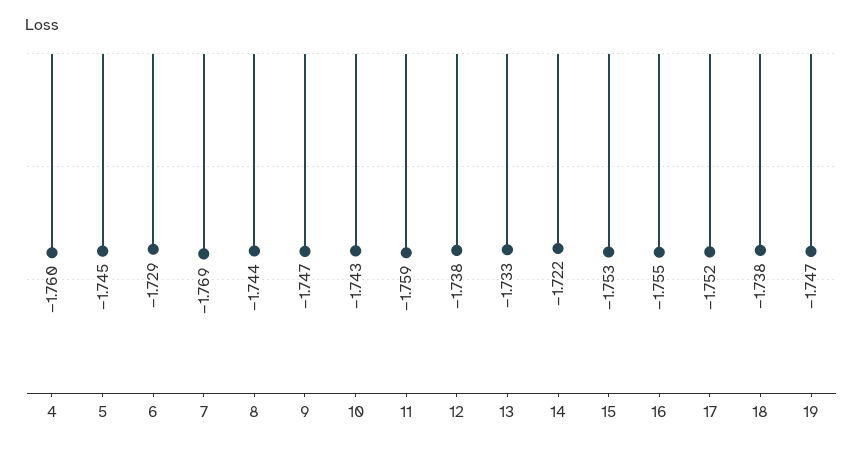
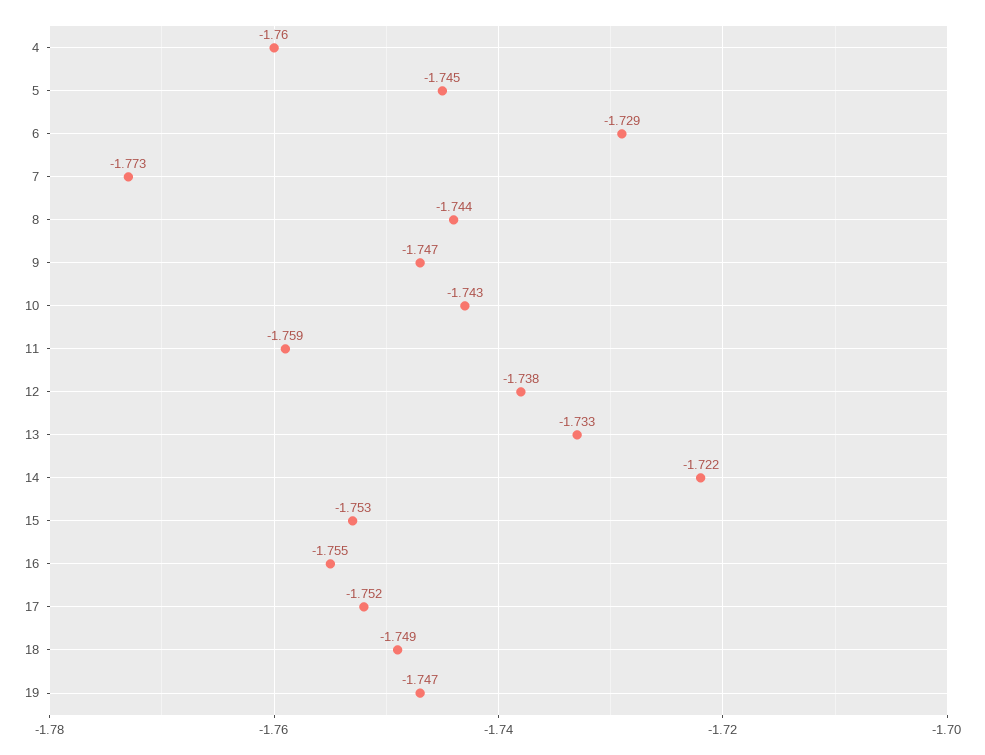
7: -1.769 -> -1.773
18: -1.738 -> -1.749

